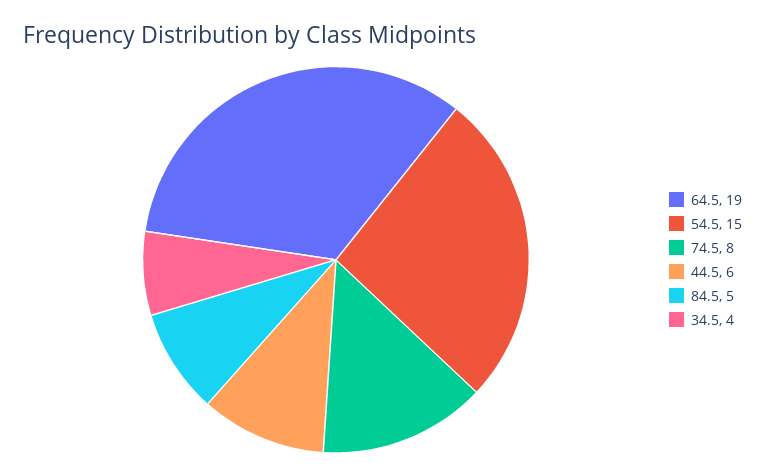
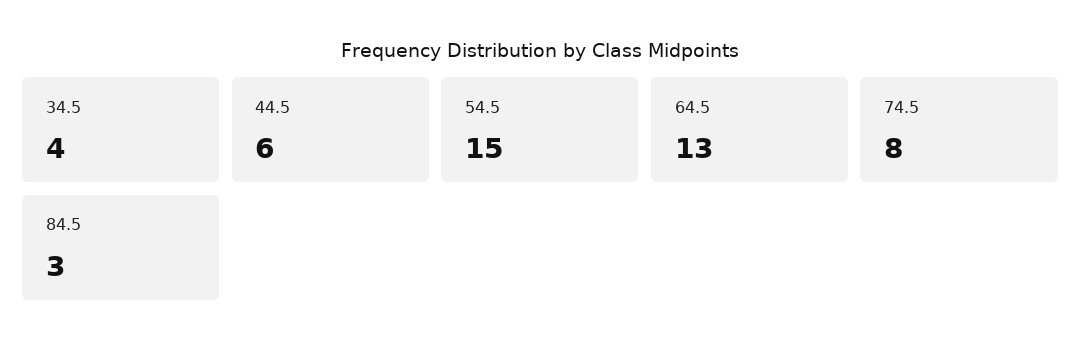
64.5: 19 -> 13
84.5: 5 -> 3

